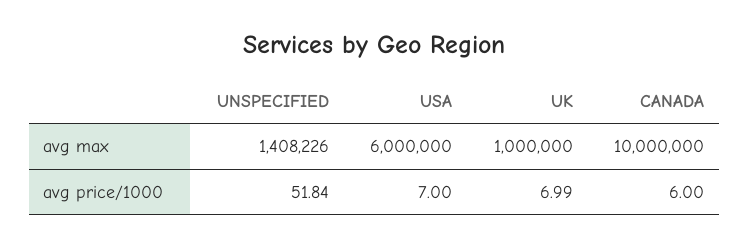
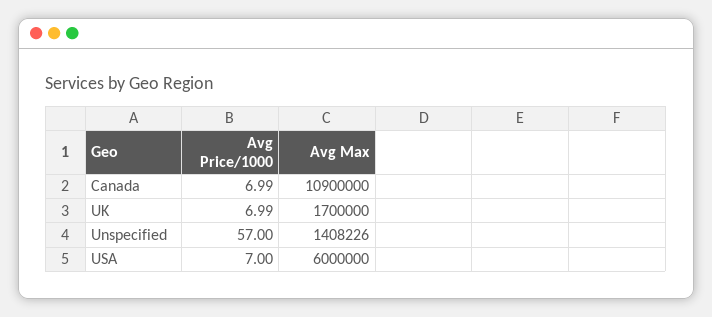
UK, avg max: 1000000 -> 1700000
CANADA, avg max: 10000000 -> 10900000
UNSPECIFIED, avg price/1000: 51.84 -> 57
CANADA, avg price/1000: 6 -> 6.99

